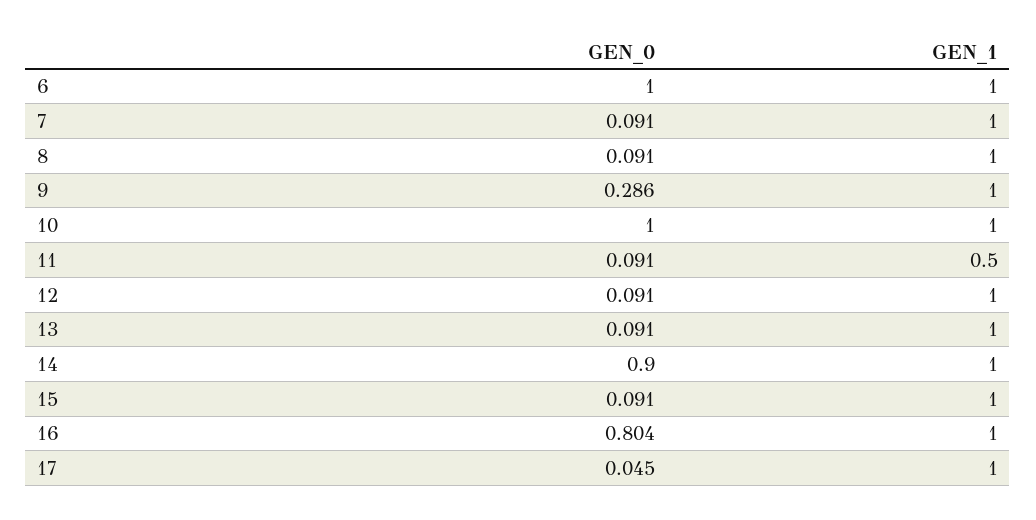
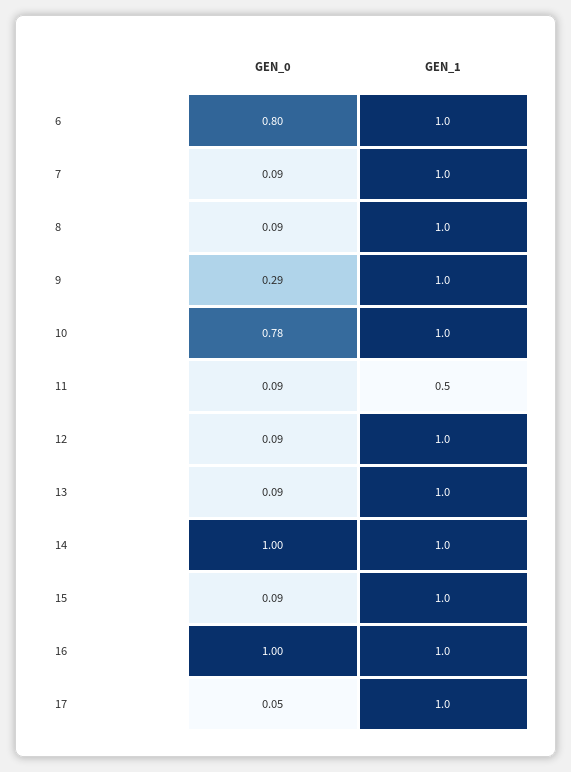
GEN_0, 6: 1 -> 0.8
GEN_0, 10: 1 -> 0.78
GEN_0, 14: 0.9 -> 1
GEN_0, 16: 0.804 -> 1

